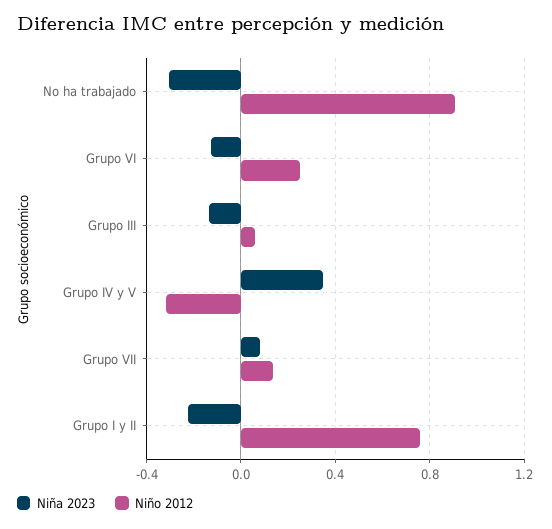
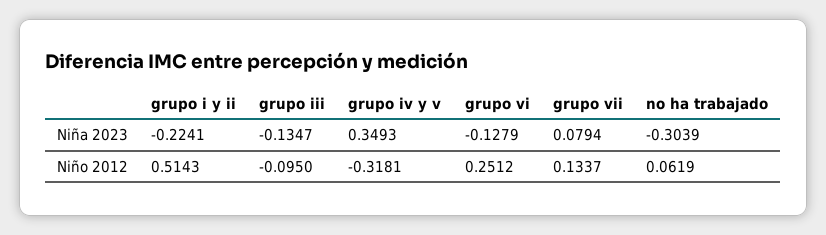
Niño 2012, No ha trabajado: 0.9 -> 0.0619
Niño 2012, Grupo III: 0.05 -> -0.095
Niño 2012, Grupo I y II: 0.75 -> 0.5143

